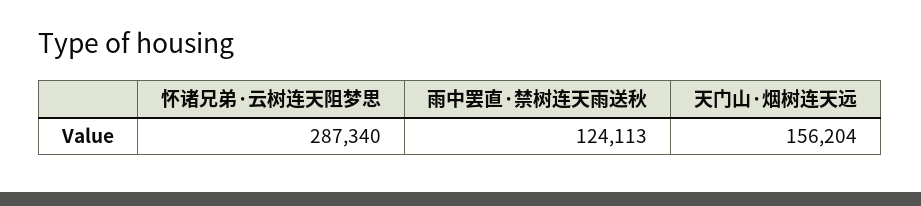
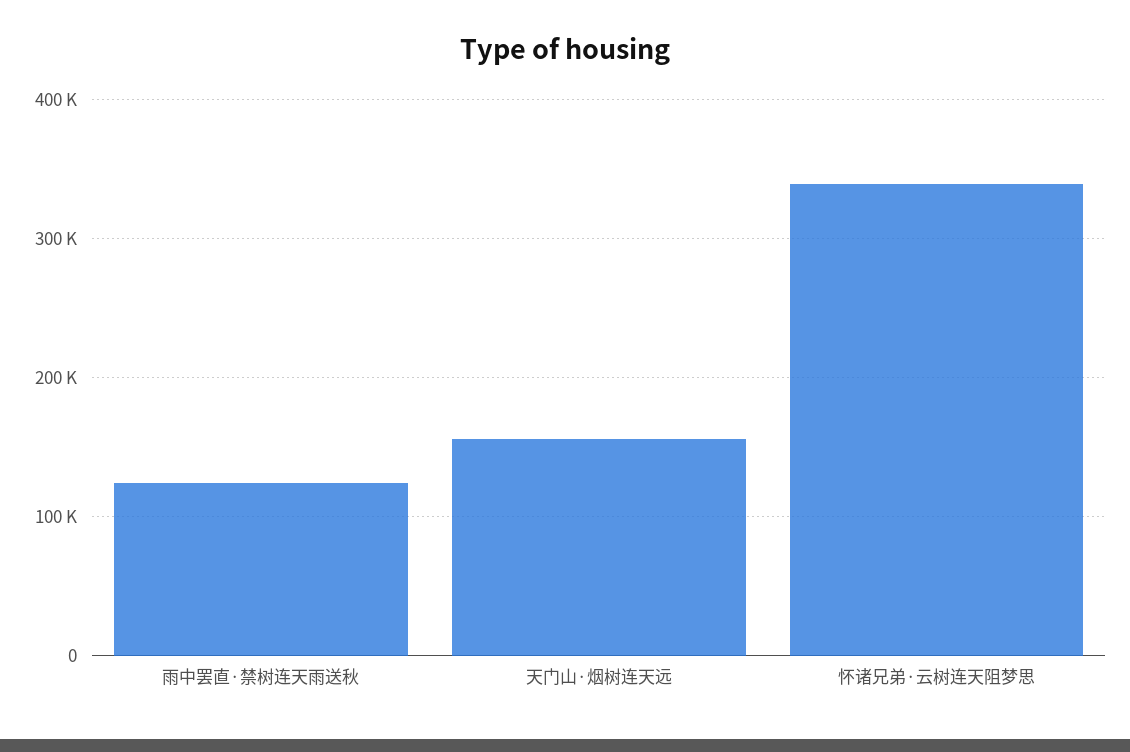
怀诸兄弟·云树连天阻梦思: 287340 -> 340000

